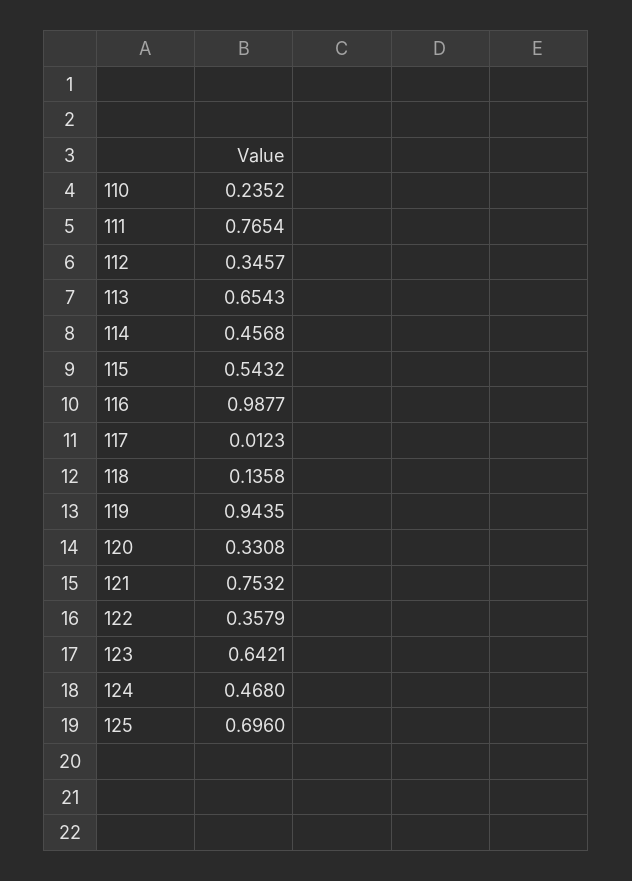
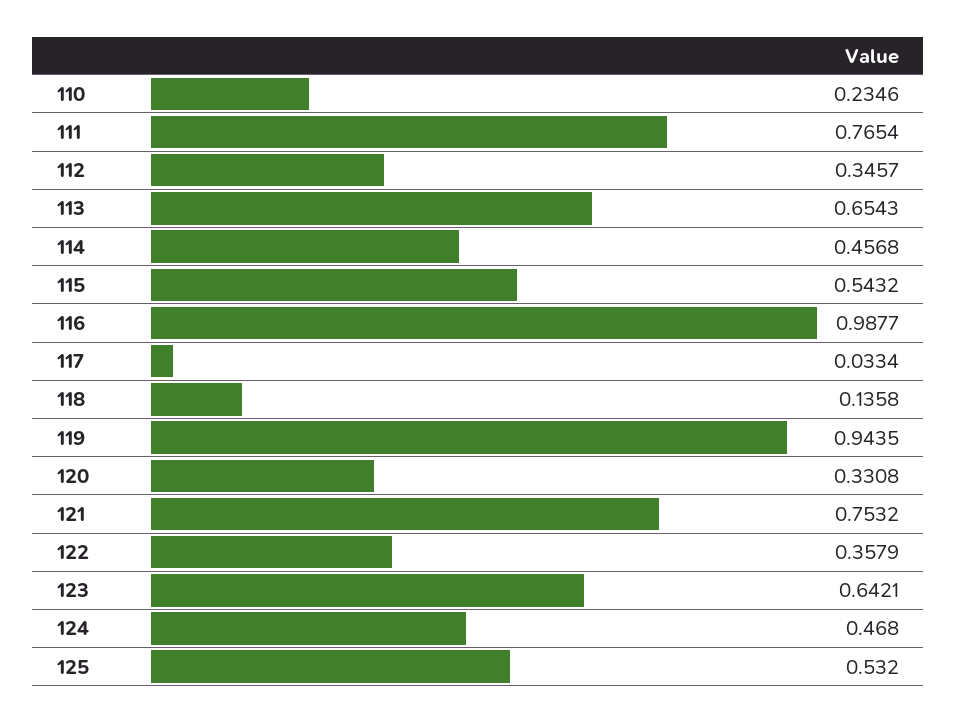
110: 0.2352 -> 0.2346
117: 0.0123 -> 0.0334
125: 0.696 -> 0.532

